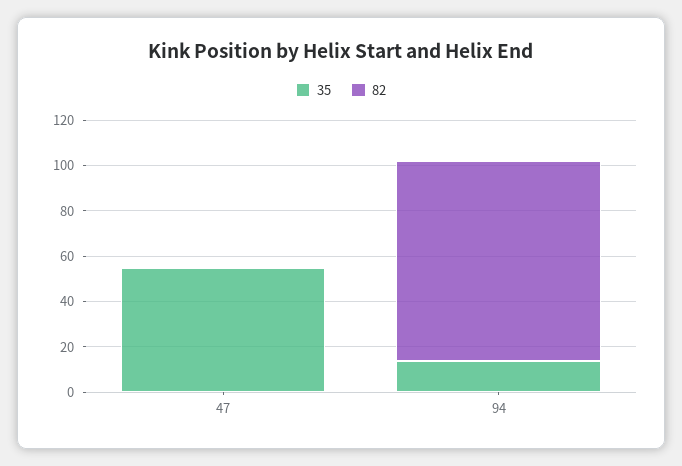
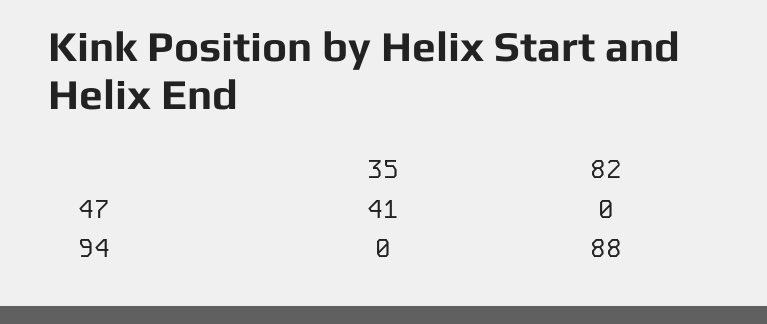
35, 47: 55 -> 41
35, 94: 15 -> 0

